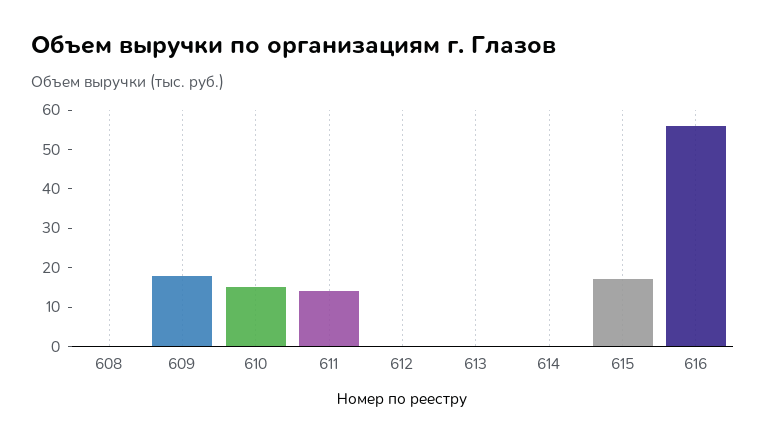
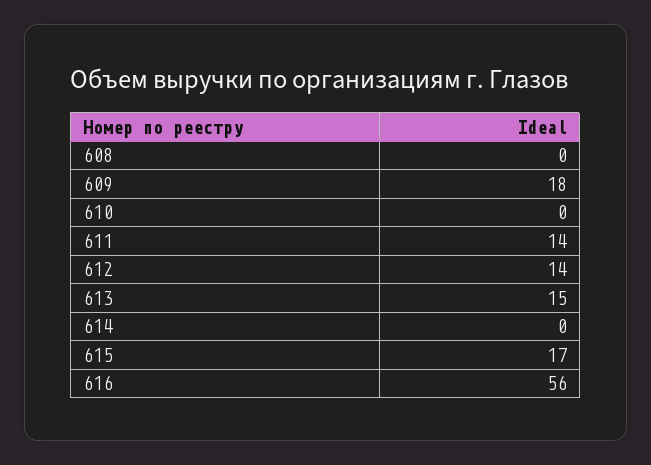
610: 15 -> 0
612: 0 -> 14
613: 0 -> 15

